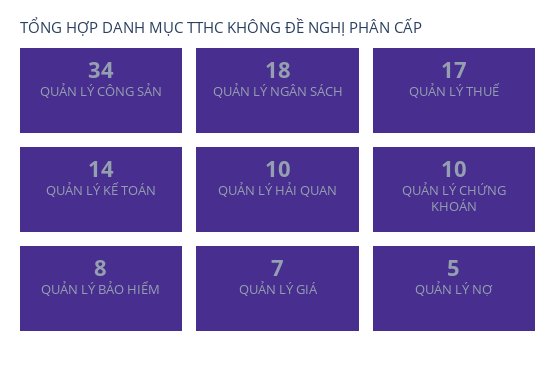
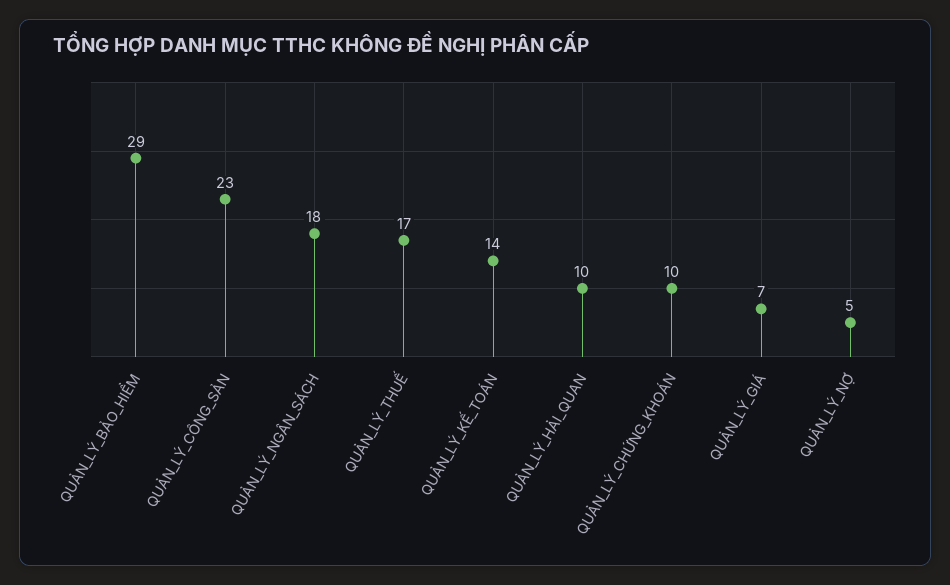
QUẢN LÝ CÔNG SẢN: 34 -> 23
QUẢN LÝ BẢO HIỂM: 8 -> 29

